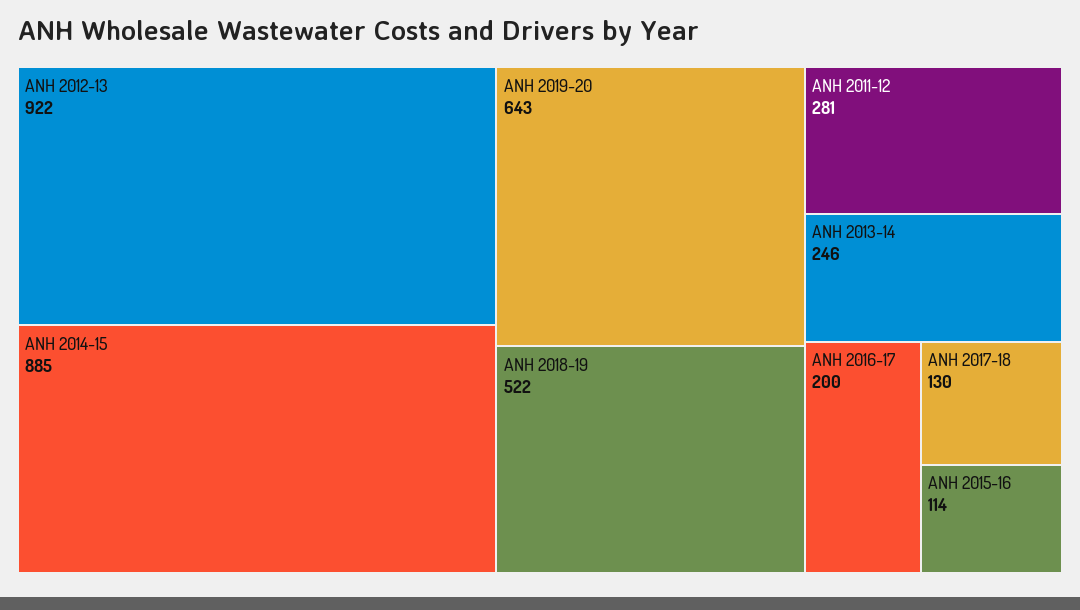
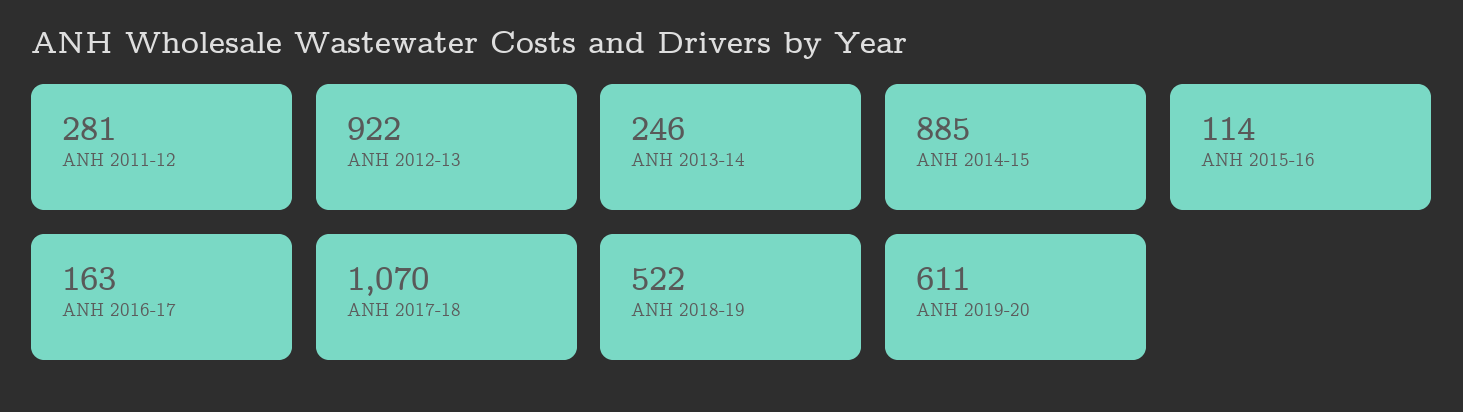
ANH 2019-20: 643 -> 611
ANH 2016-17: 200 -> 163
ANH 2017-18: 130 -> 1070

